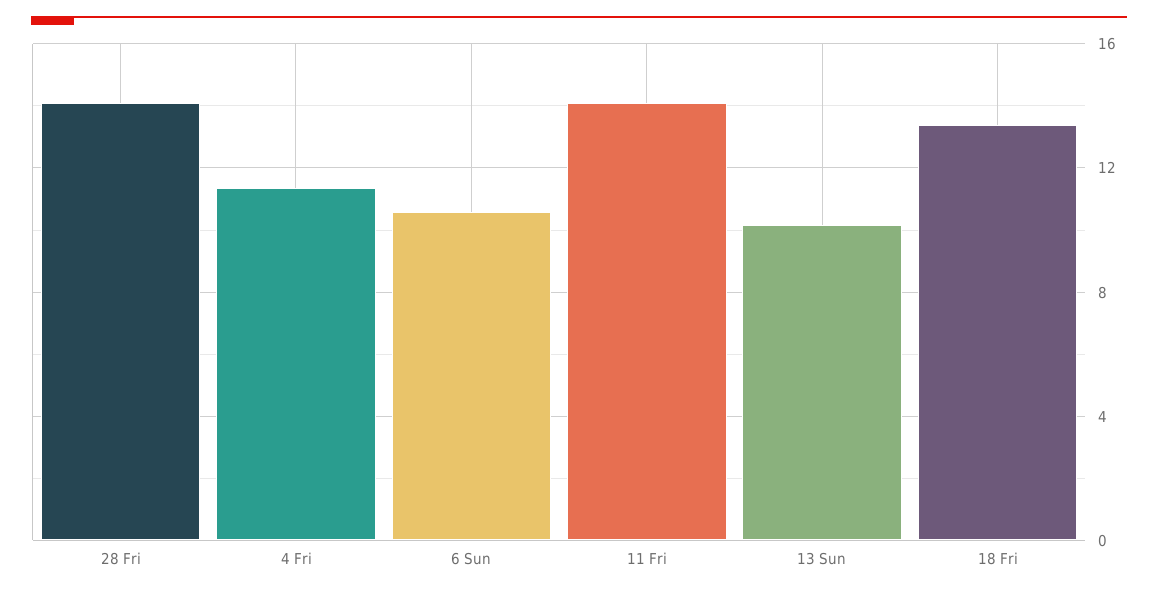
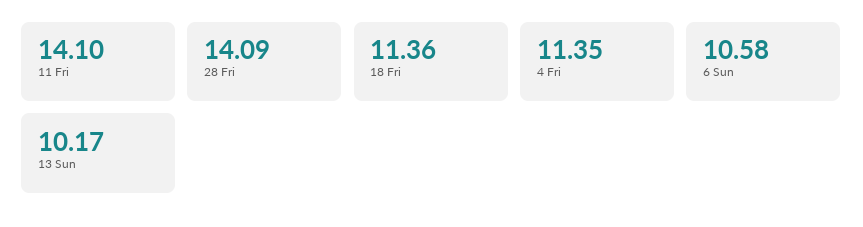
18 Fri: 13.5 -> 11.36

